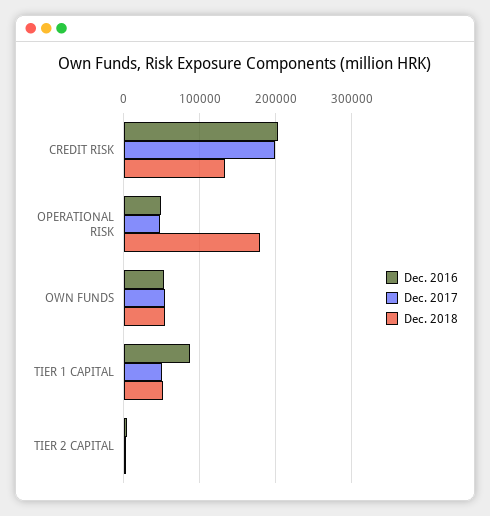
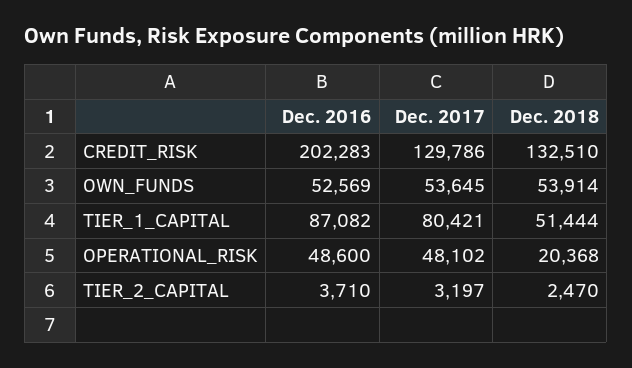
Dec. 2017, CREDIT RISK: 200000 -> 129786
Dec. 2018, OPERATIONAL RISK: 180000 -> 20368
Dec. 2017, TIER 1 CAPITAL: 50000 -> 80421

